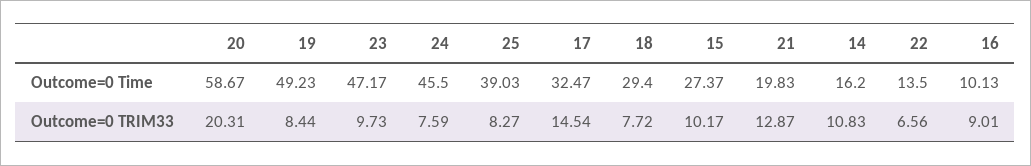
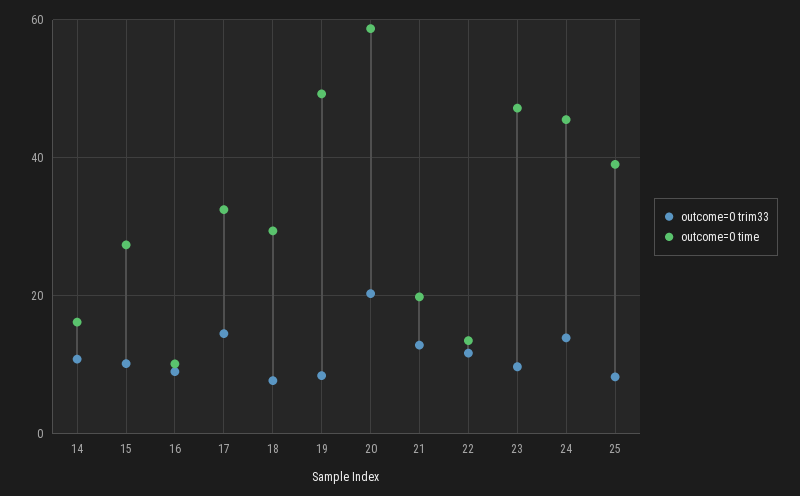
Outcome=0 TRIM33, 24: 7.59 -> 14
Outcome=0 TRIM33, 22: 6.56 -> 12

